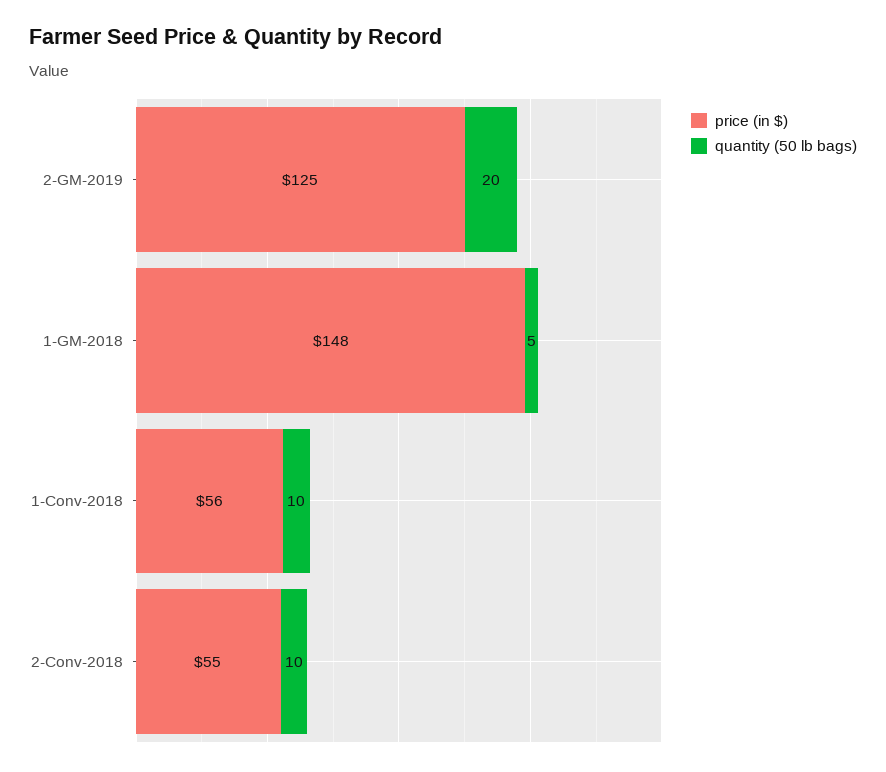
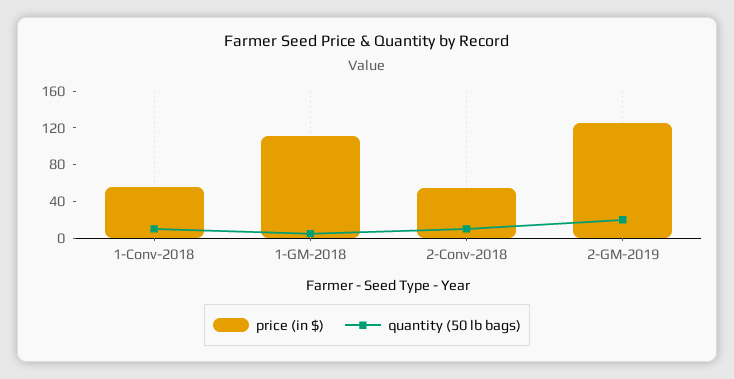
price (in $), 1-GM-2018: 148 -> 110

